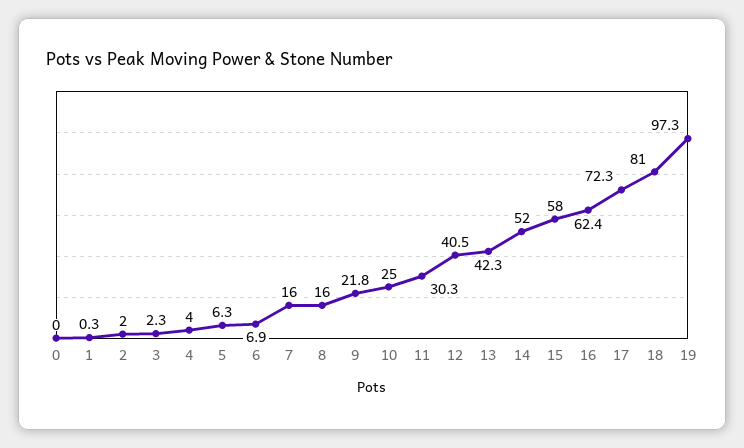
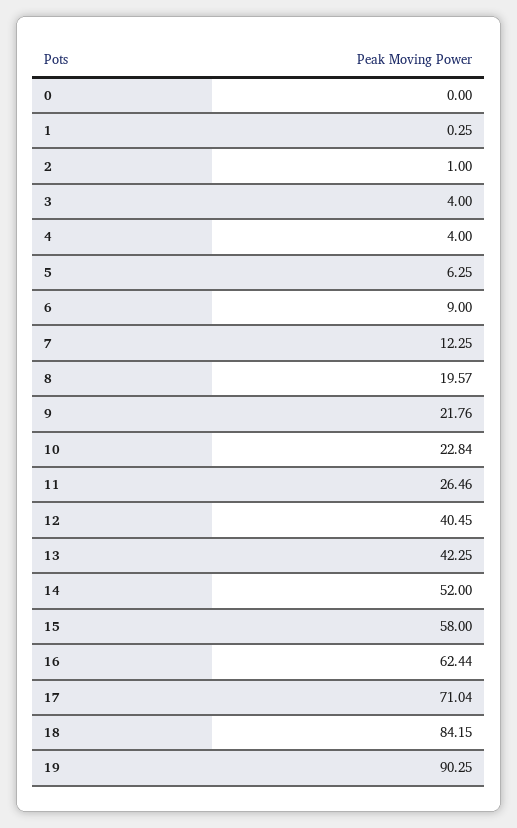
2: 2 -> 1
3: 2.3 -> 4
6: 6.9 -> 9
7: 16 -> 12.25
8: 16 -> 19.57
10: 25 -> 22.84
11: 30.3 -> 26.46
17: 72.3 -> 71.04
18: 81 -> 84.15
19: 97.3 -> 90.25

